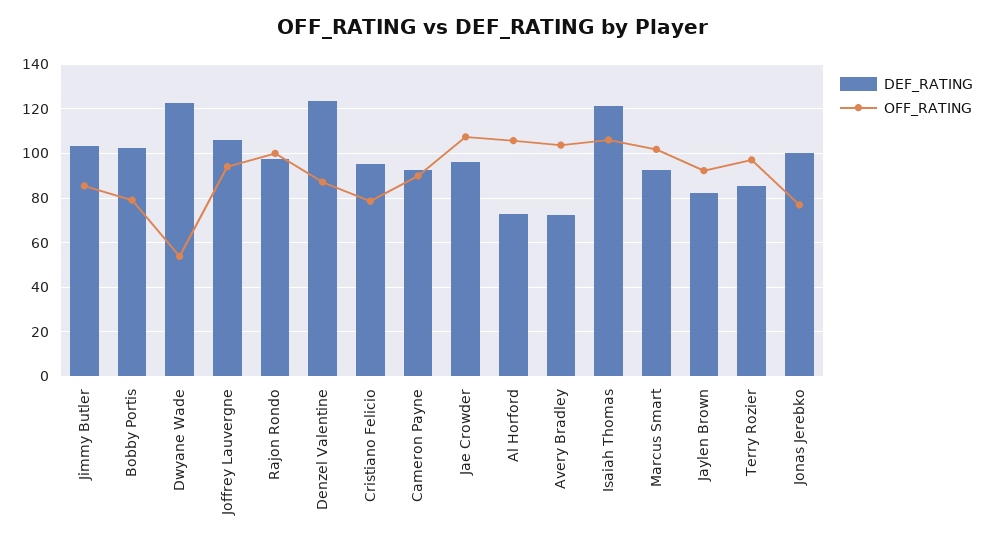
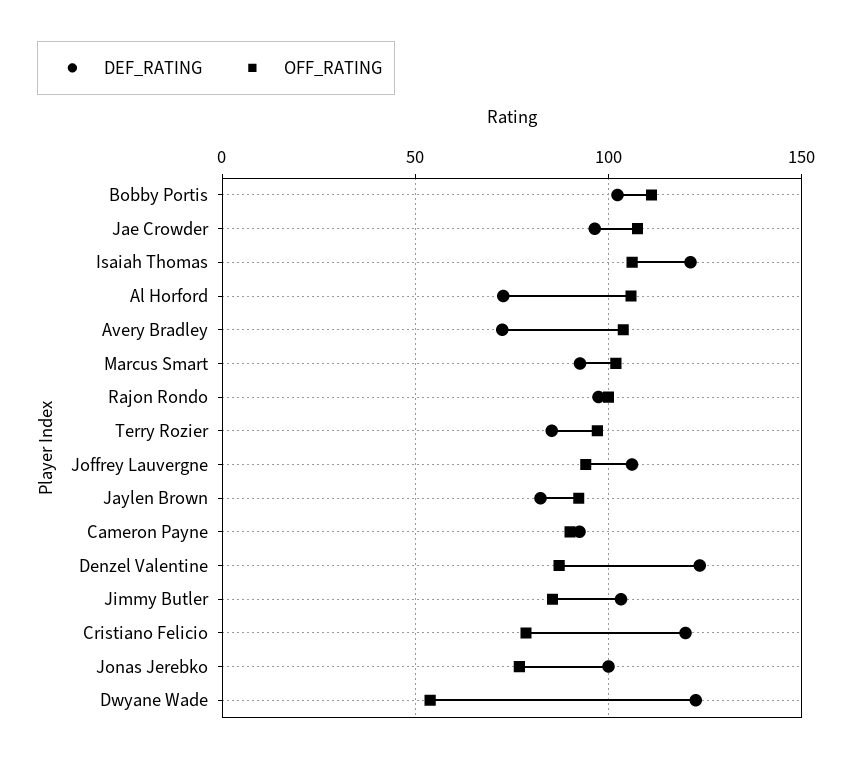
OFF_RATING, Bobby Portis: 80 -> 110
DEF_RATING, Cristiano Felicio: 95 -> 120

